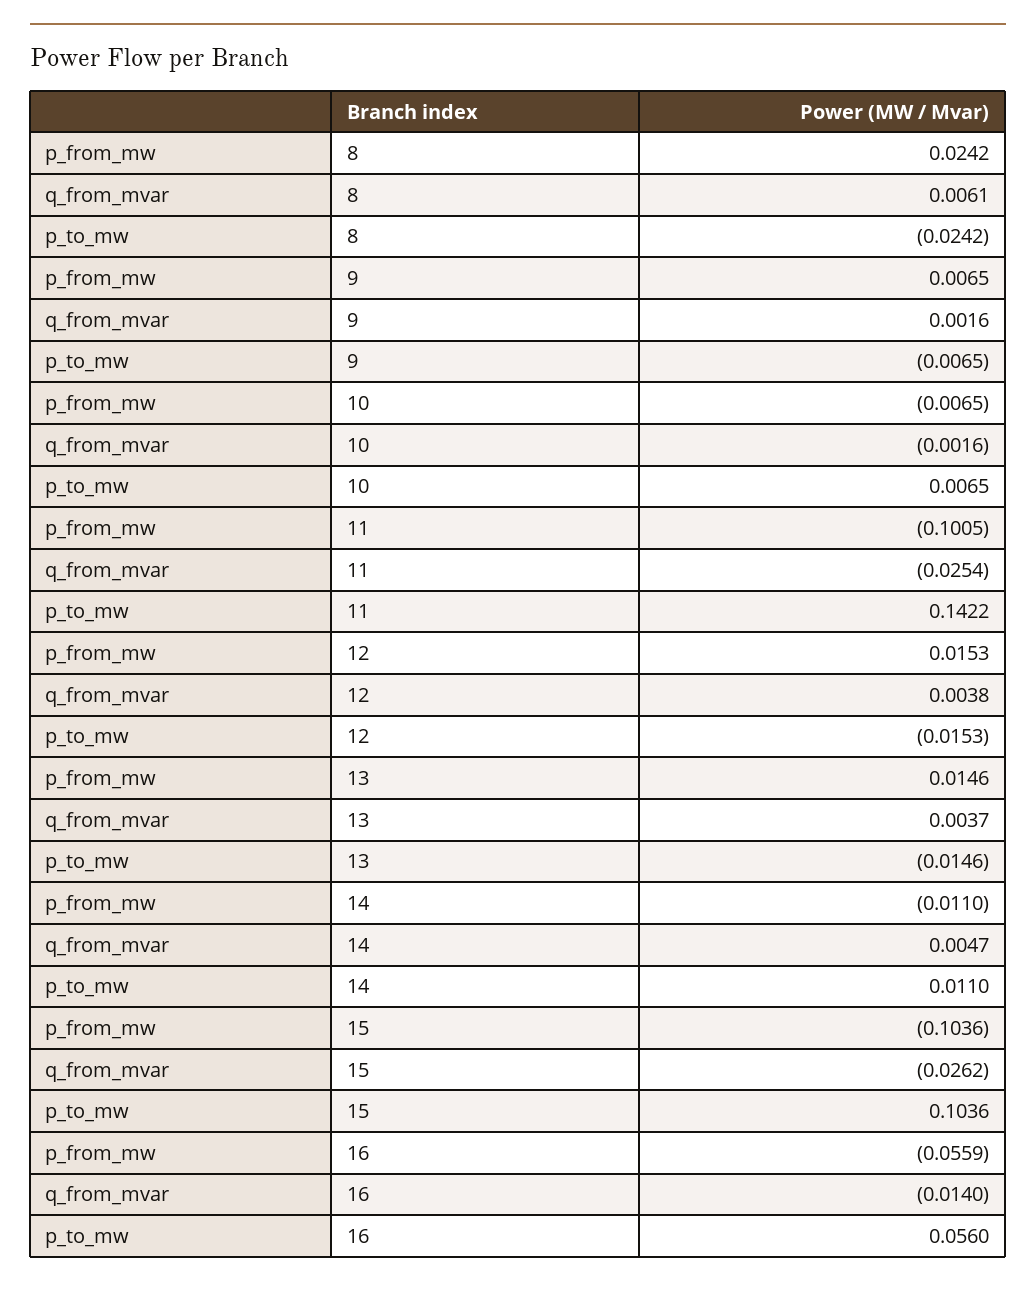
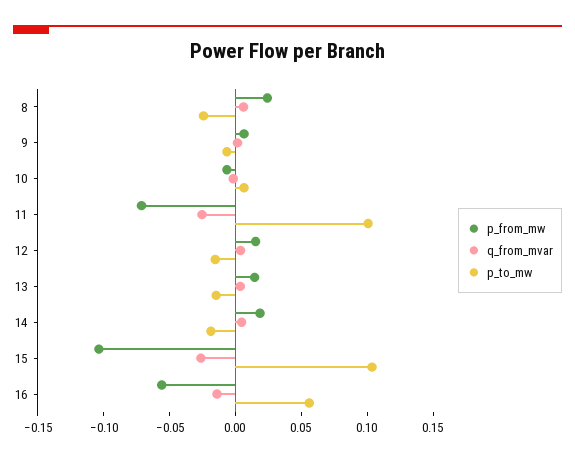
p_from_mw, 11: -0.1005 -> -0.07
p_to_mw, 11: 0.1422 -> 0.1
p_from_mw, 14: -0.011 -> 0.02
p_to_mw, 14: 0.011 -> -0.02

